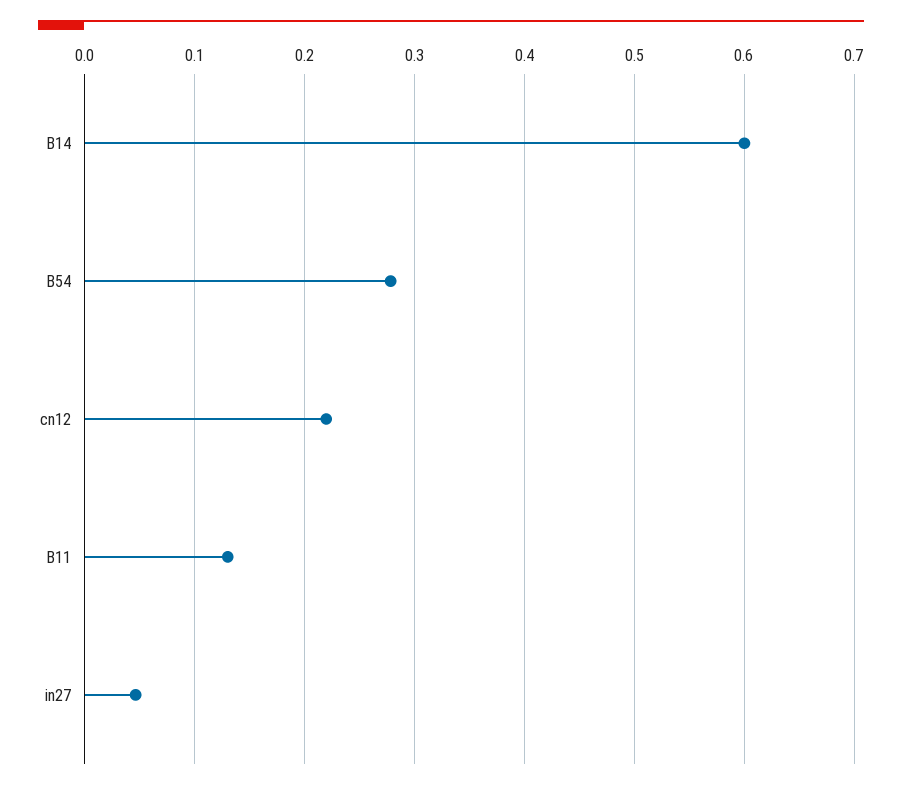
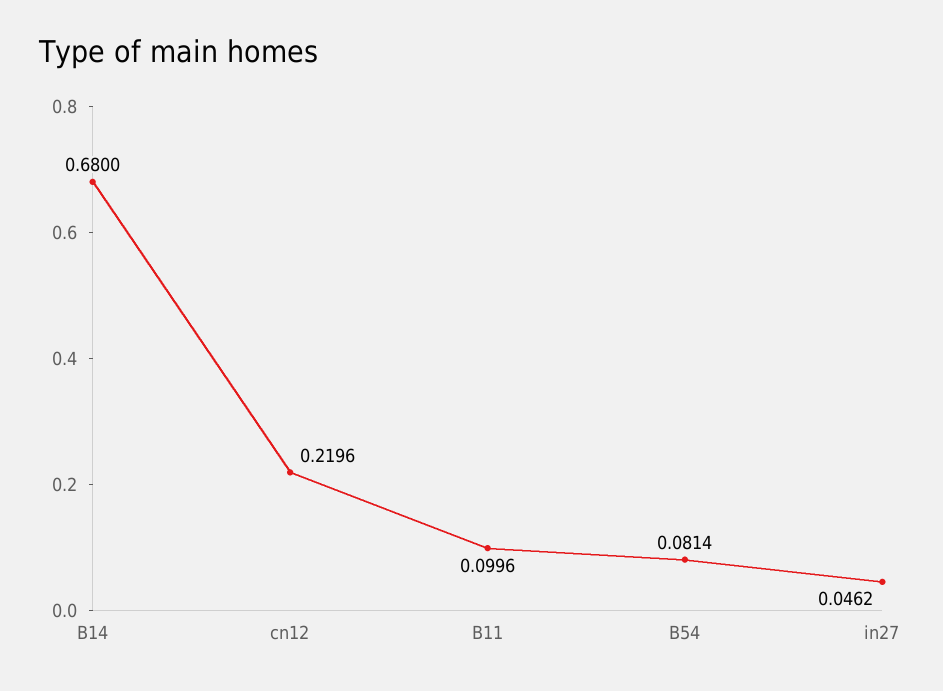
B14: 0.6 -> 0.68
B54: 0.28 -> 0.0814
B11: 0.13 -> 0.0996

